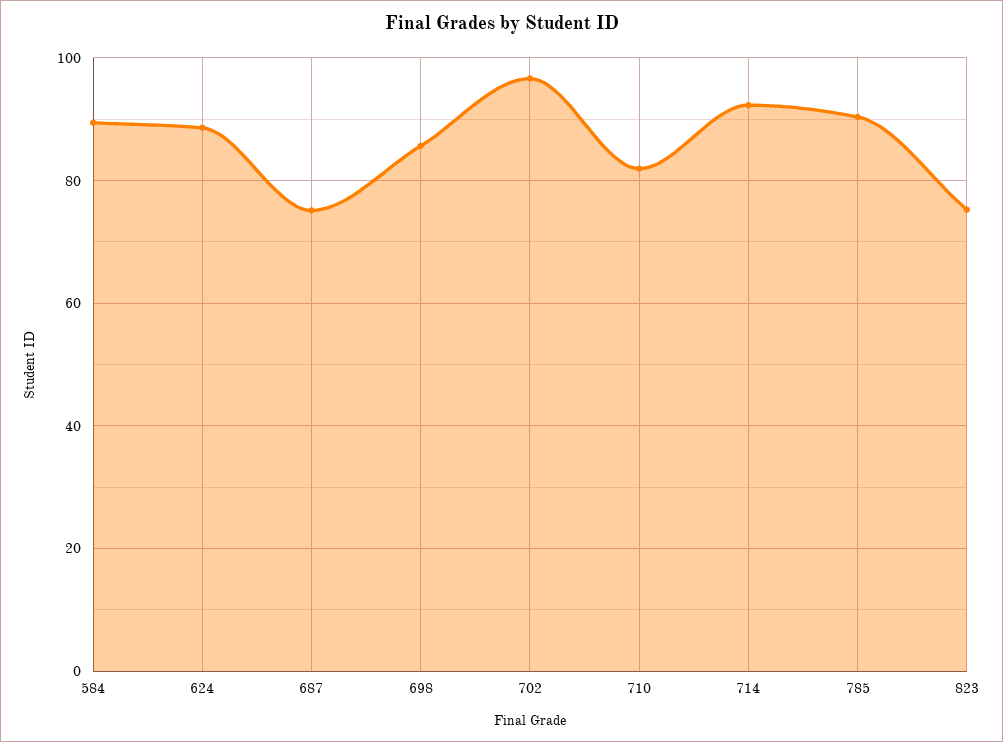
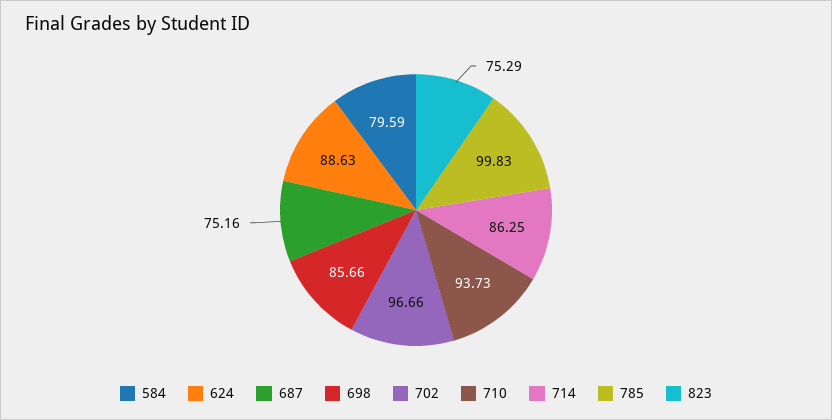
584: 90 -> 79.59
710: 82 -> 93.73
714: 92 -> 86.25
785: 90 -> 99.83

